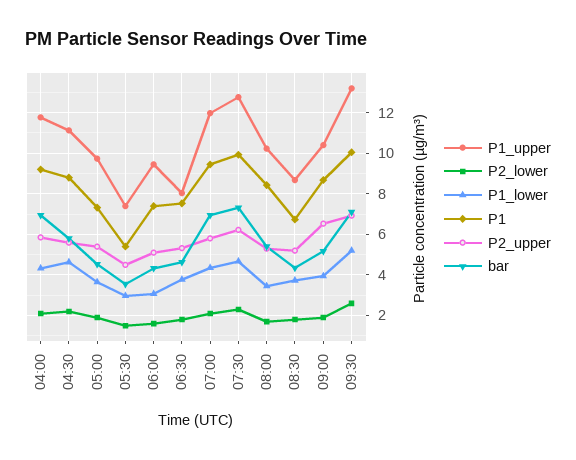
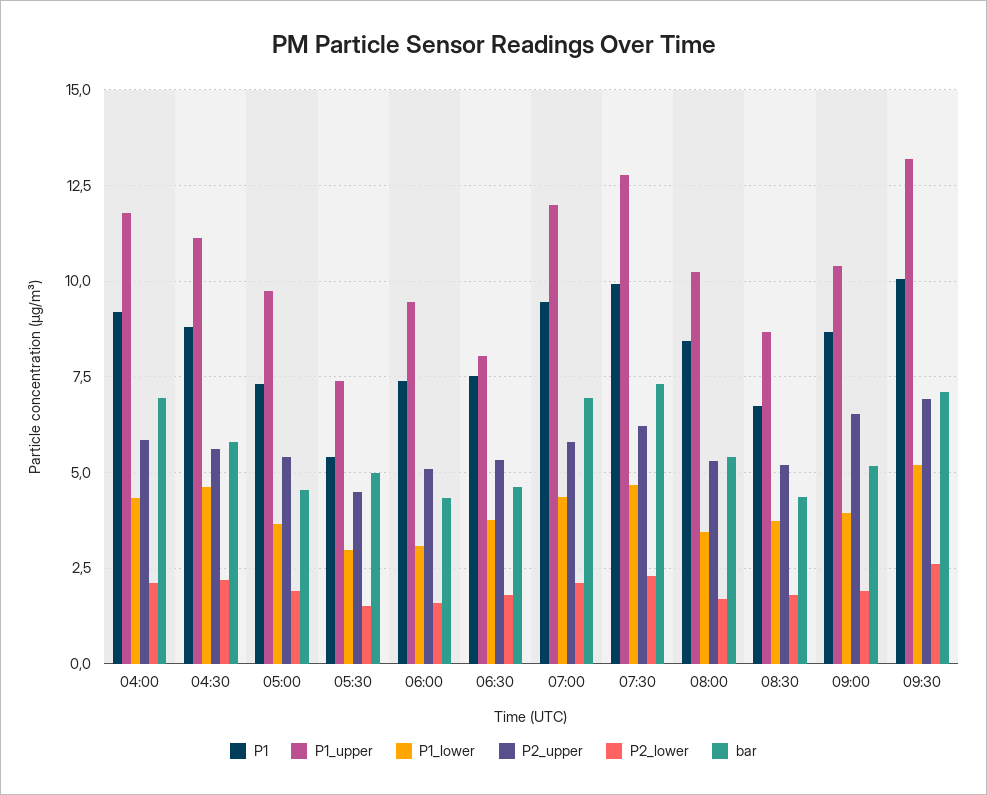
bar, 05:30: 3.5 -> 5

